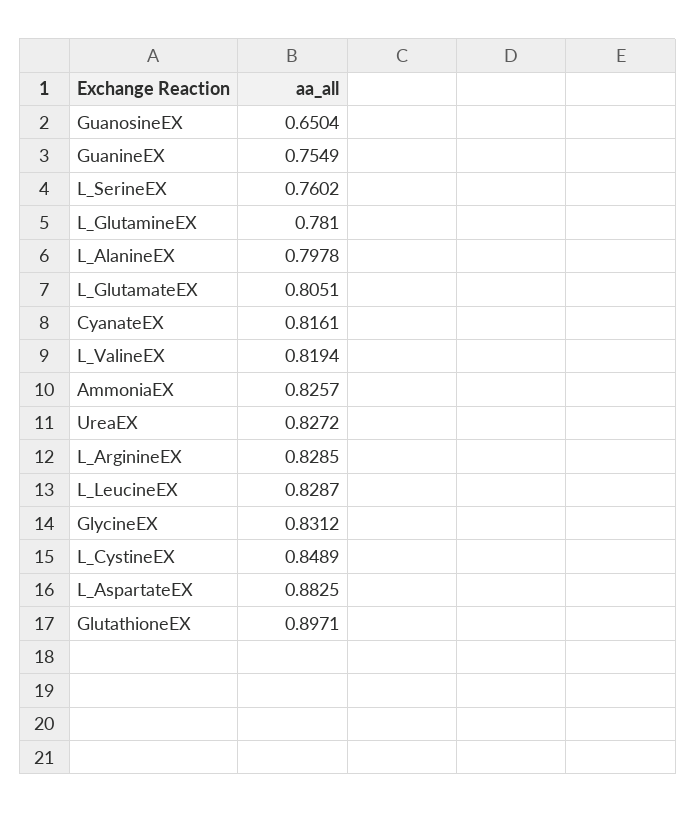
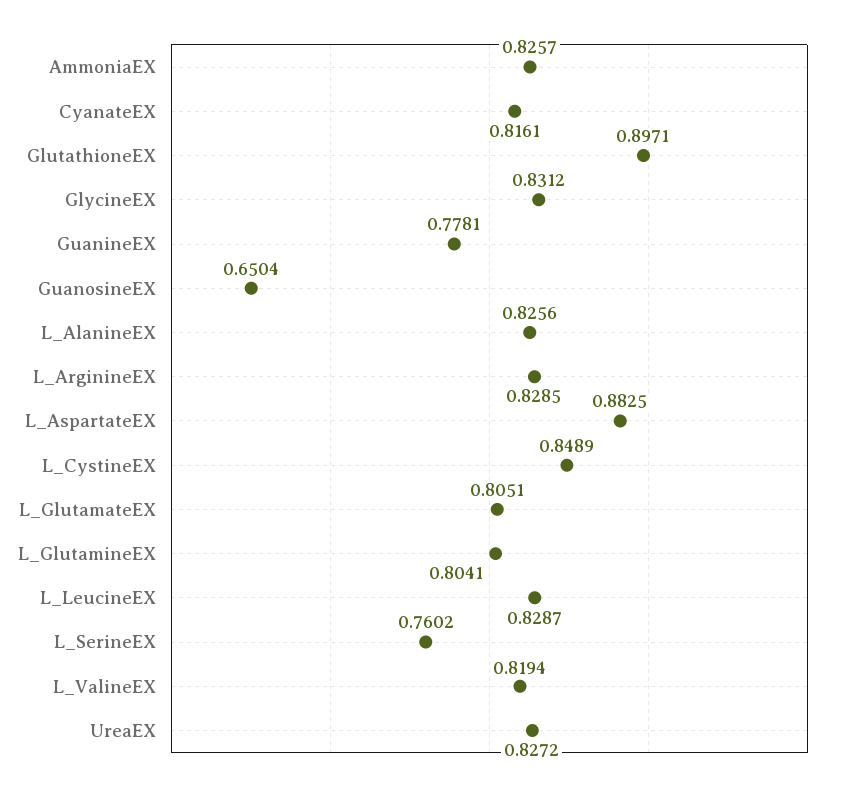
GuanineEX: 0.7549 -> 0.7781
L_GlutamineEX: 0.781 -> 0.8041
L_AlanineEX: 0.7978 -> 0.8256

